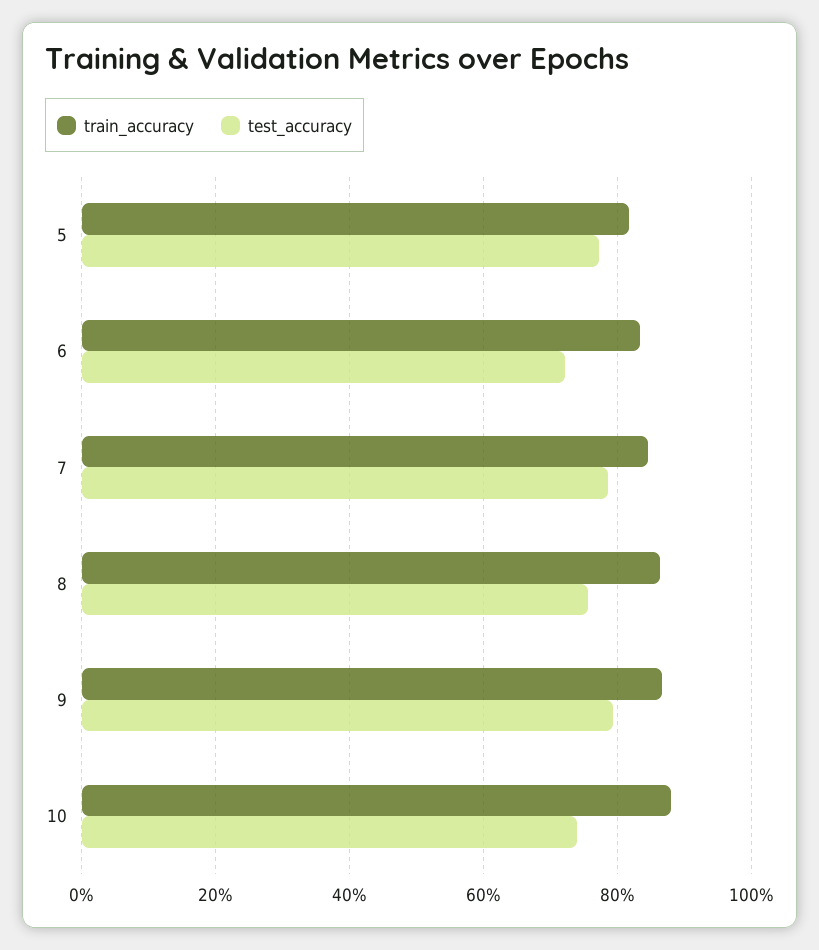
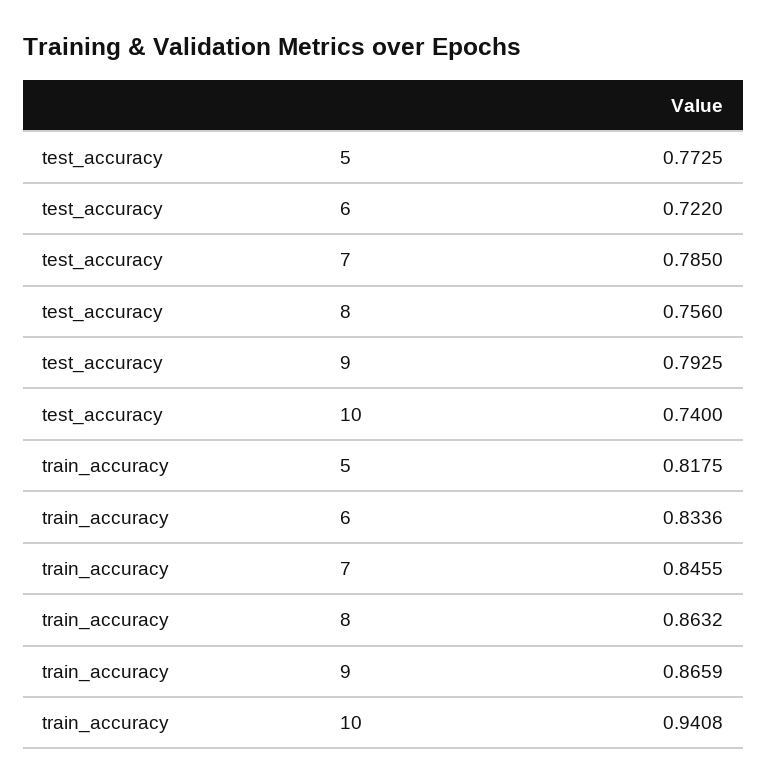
train_accuracy, 10: 0.88 -> 0.9408

